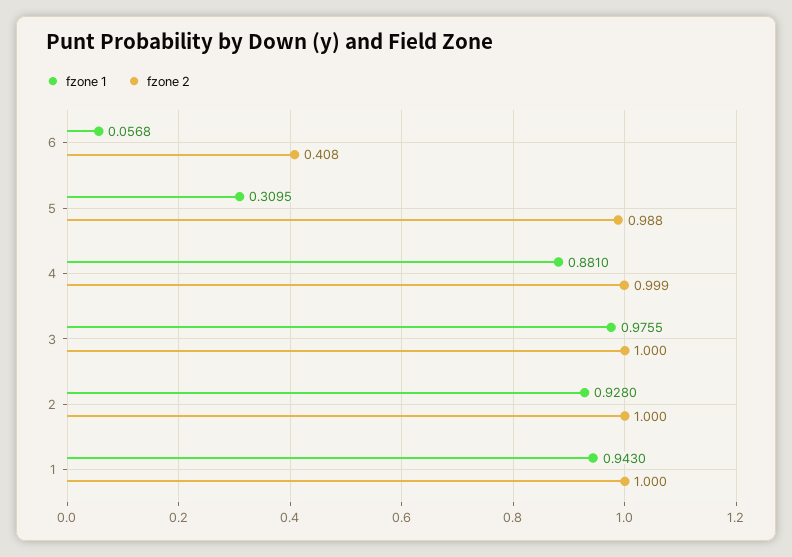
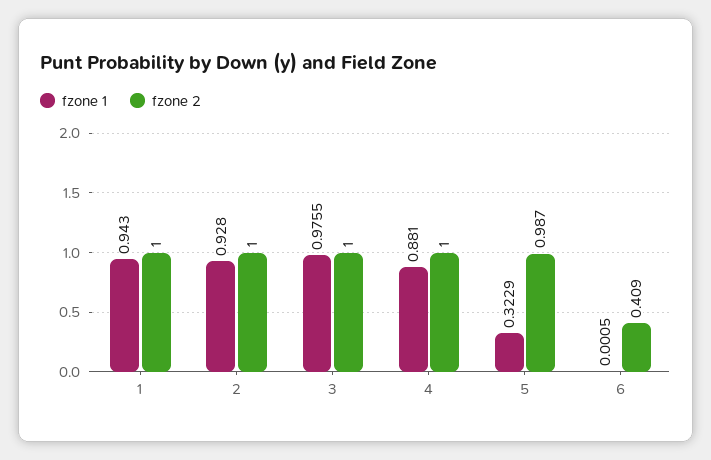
fzone 1, 6: 0.0568 -> 0.0005
fzone 2, 6: 0.408 -> 0.409
fzone 1, 5: 0.3095 -> 0.3229
fzone 2, 5: 0.988 -> 0.987
fzone 2, 4: 0.999 -> 1

